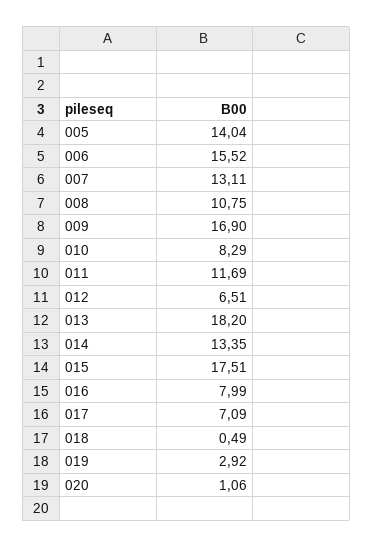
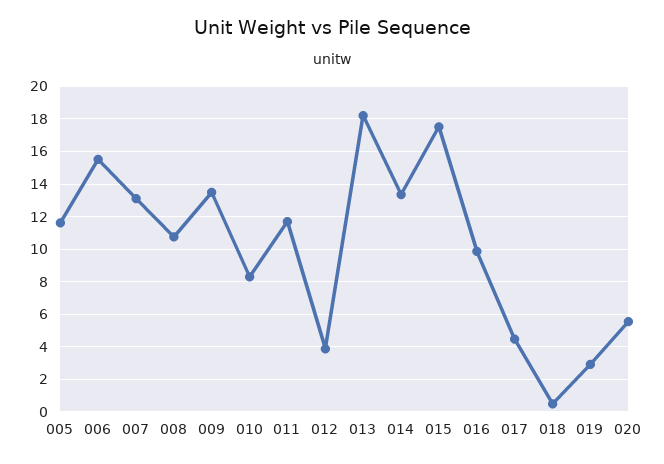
005: 14.04 -> 11.5
009: 16.9 -> 13.5
012: 6.51 -> 4
016: 7.99 -> 10
017: 7.09 -> 4.5
020: 1.06 -> 5.5

